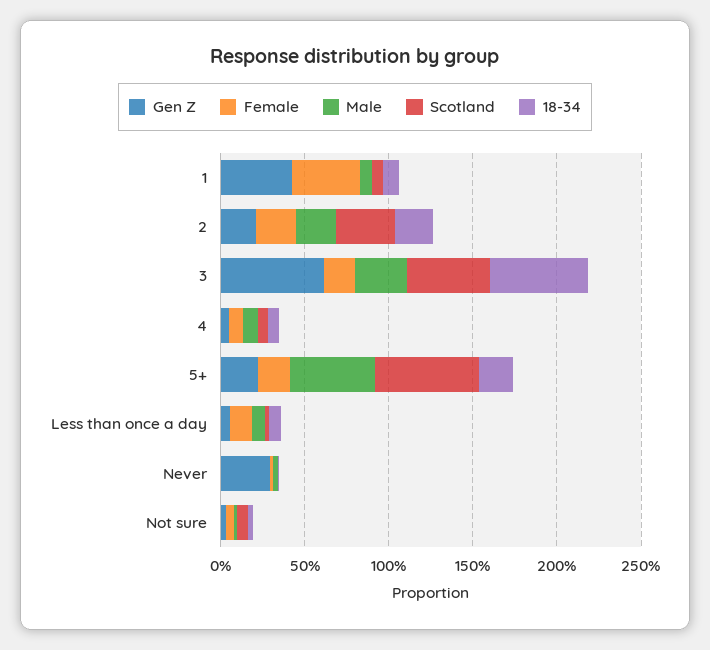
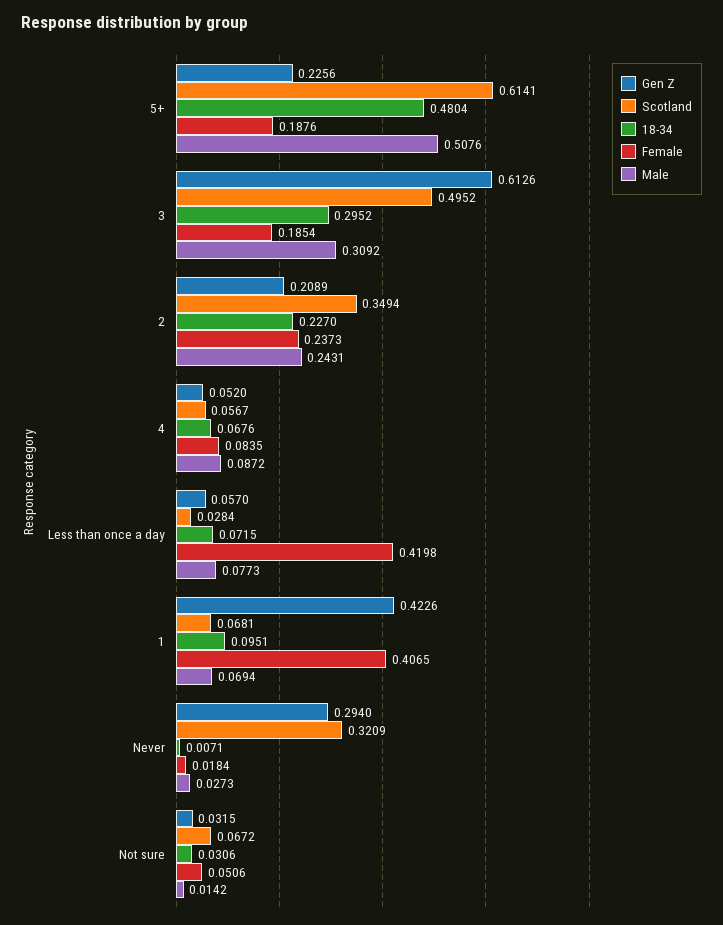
18-34, 3: 0.6 -> 0.2952
18-34, 5+: 0.2 -> 0.4804
Female, Less than once a day: 0.1 -> 0.4198
Scotland, Never: 0 -> 0.3209

